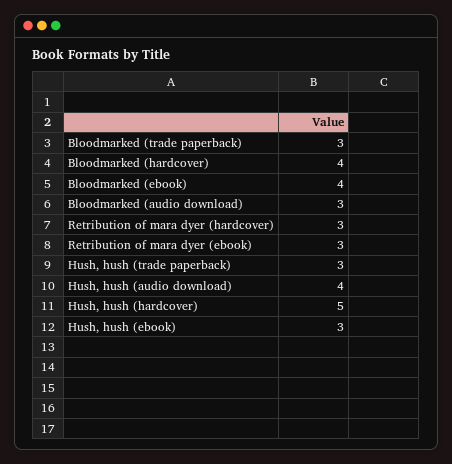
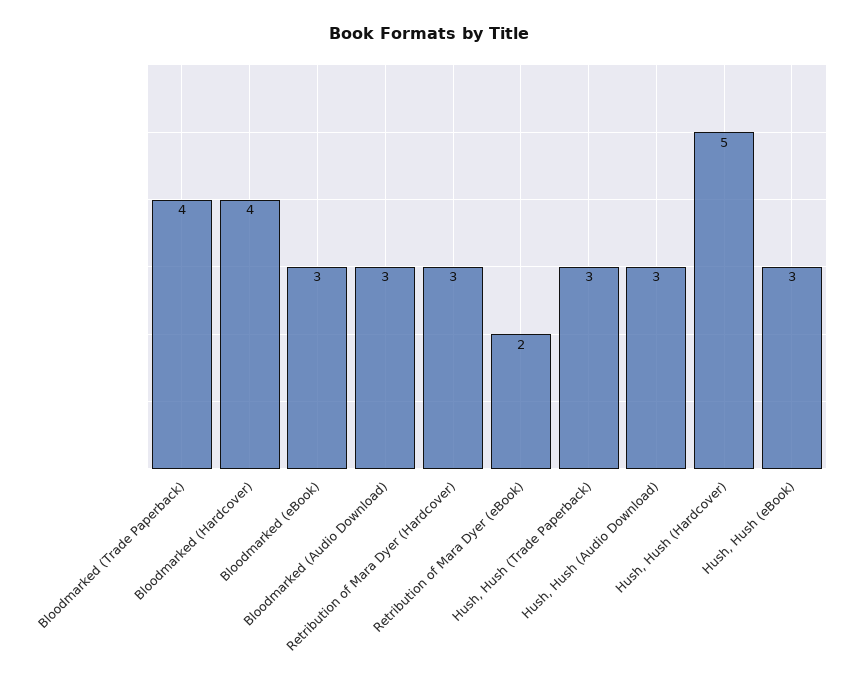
Bloodmarked (trade paperback): 3 -> 4
Bloodmarked (ebook): 4 -> 3
Retribution of mara dyer (ebook): 3 -> 2
Hush, hush (audio download): 4 -> 3

